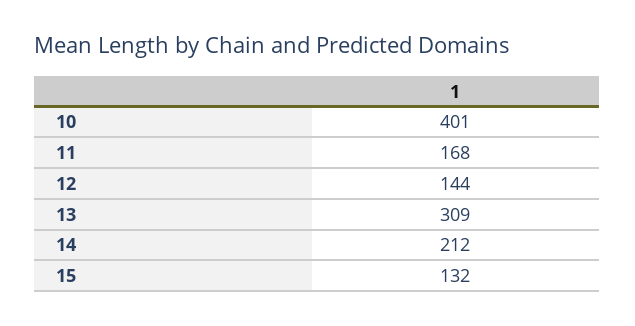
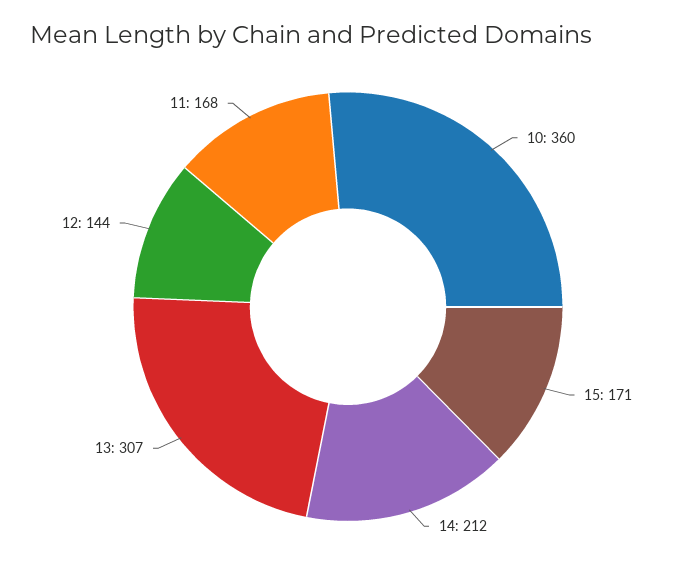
10: 401 -> 360
13: 309 -> 307
15: 132 -> 171

